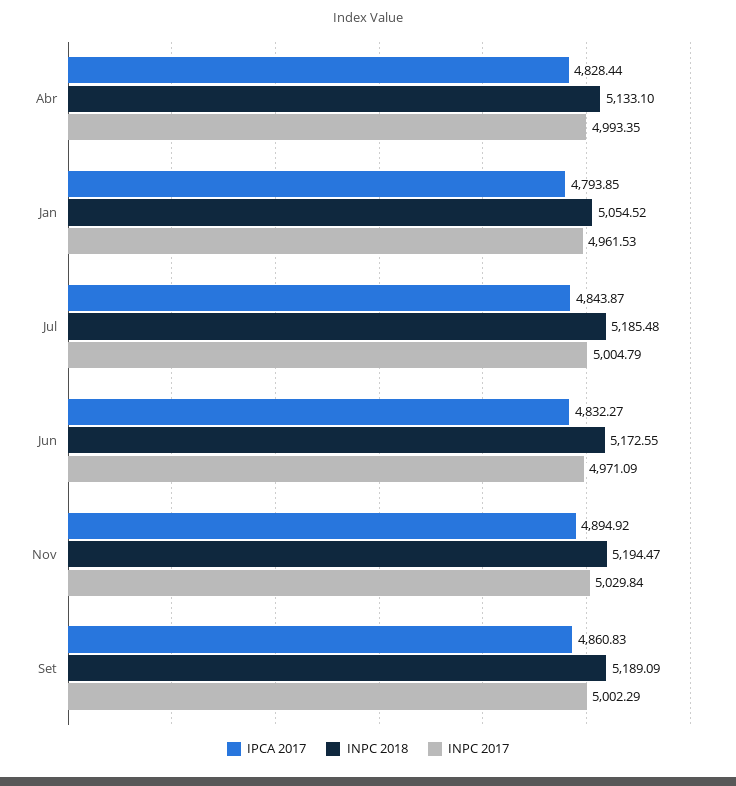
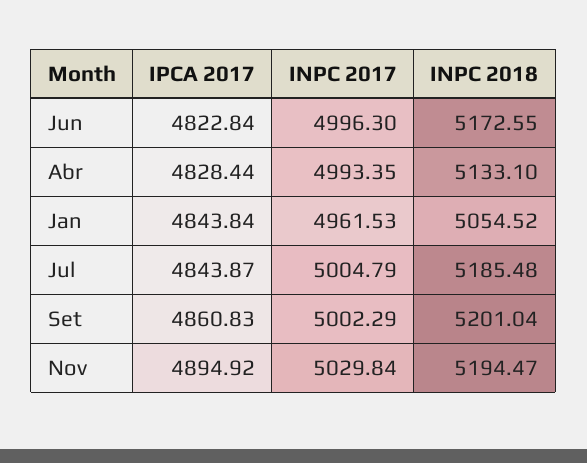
IPCA 2017, Jan: 4793.85 -> 4843.84
IPCA 2017, Jun: 4832.27 -> 4822.84
INPC 2017, Jun: 4971.09 -> 4996.3
INPC 2018, Set: 5189.09 -> 5201.04

